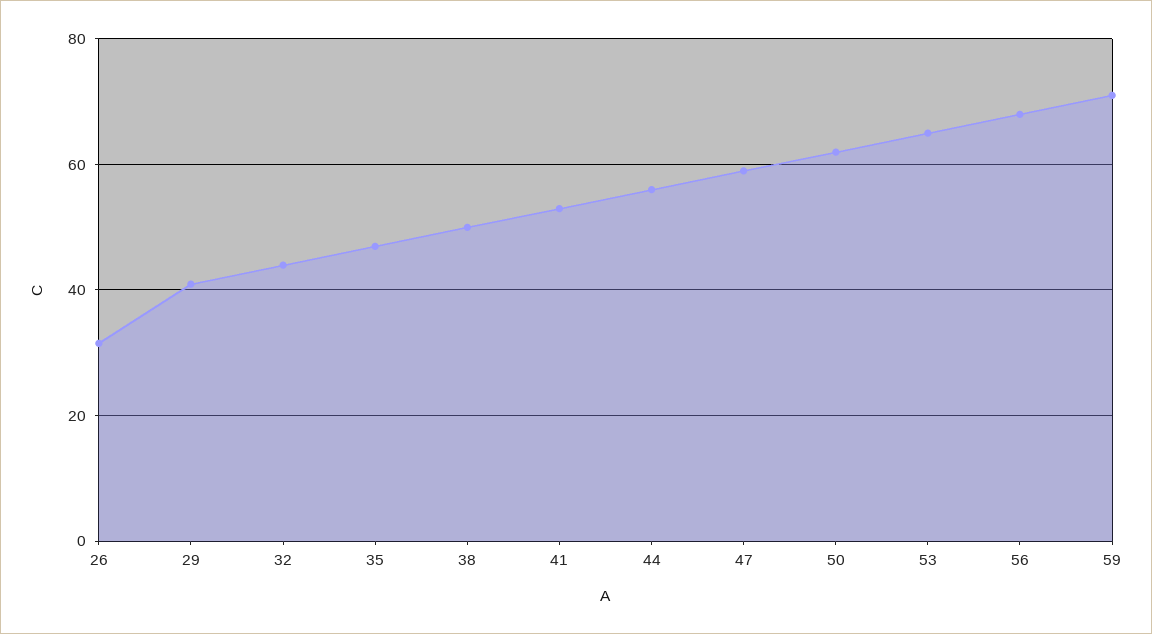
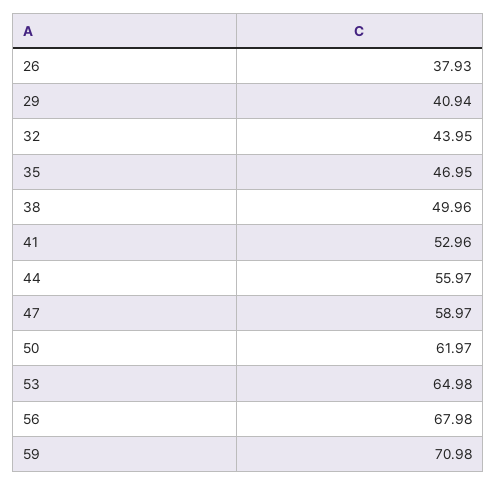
26: 32 -> 37.93

